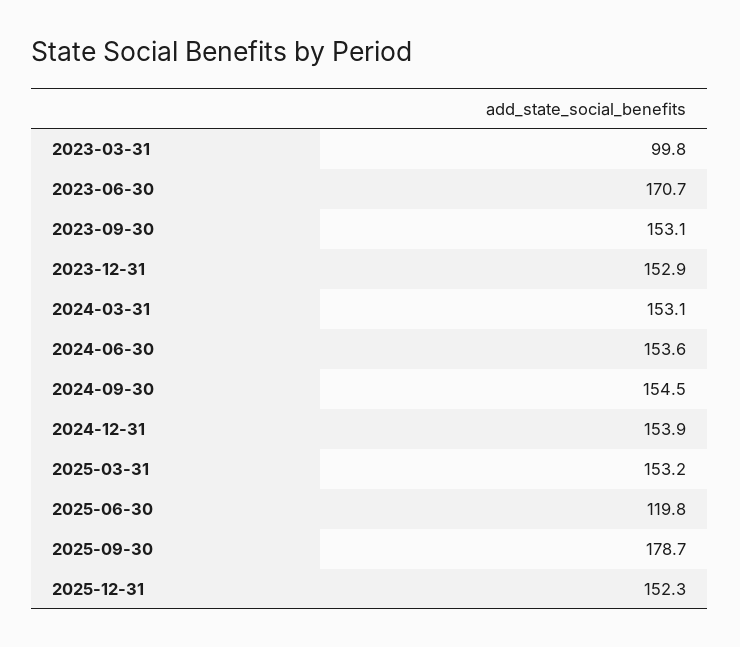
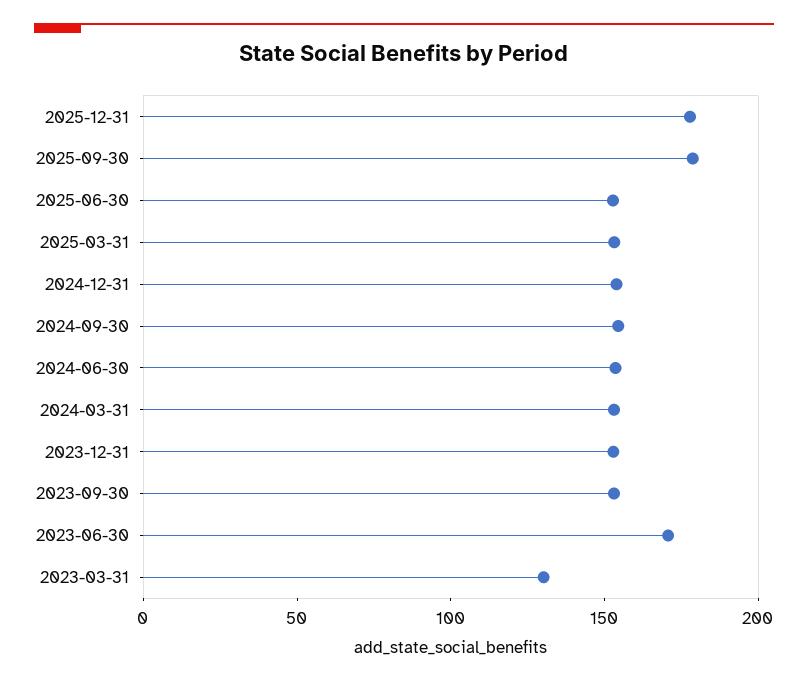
2023-03-31: 99.8 -> 130
2025-06-30: 119.8 -> 150
2025-12-31: 152.3 -> 180

